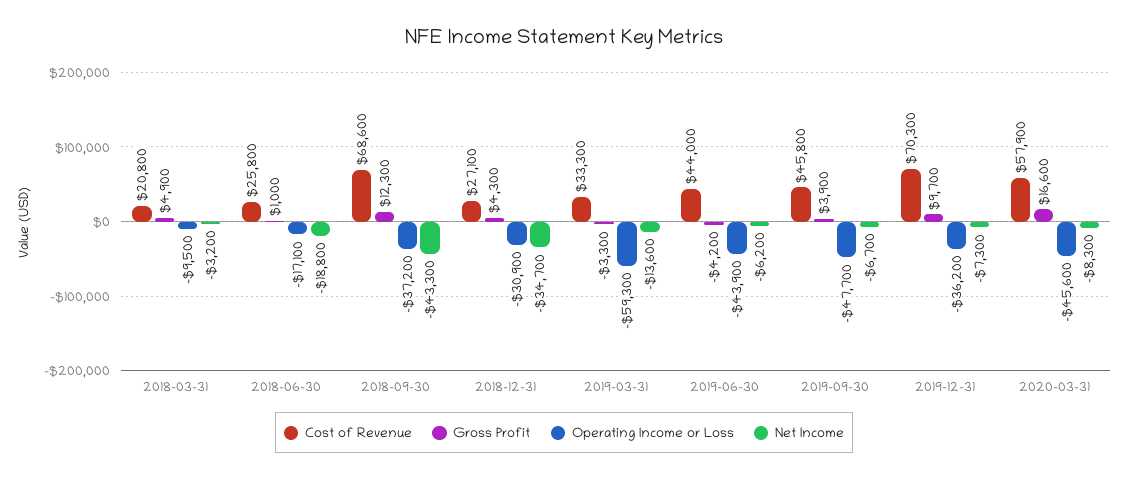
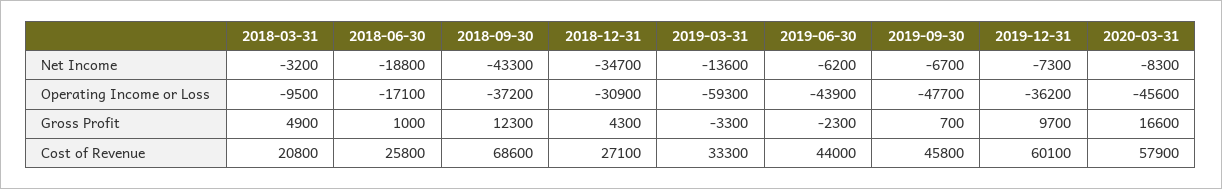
Gross Profit, 2019-06-30: -4200 -> -2300
Gross Profit, 2019-09-30: 3900 -> 700
Cost of Revenue, 2019-12-31: 70300 -> 60100

